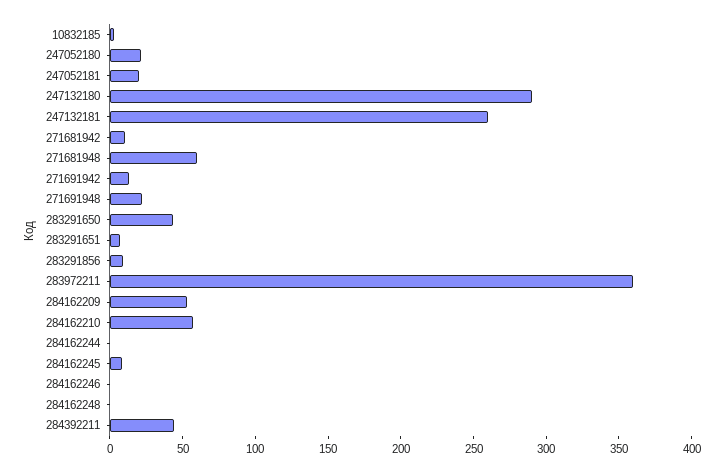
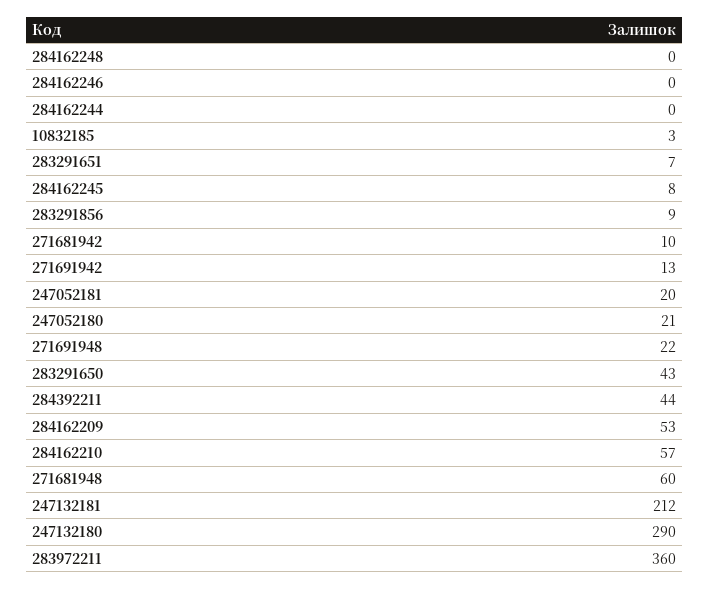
247132181: 260 -> 212

